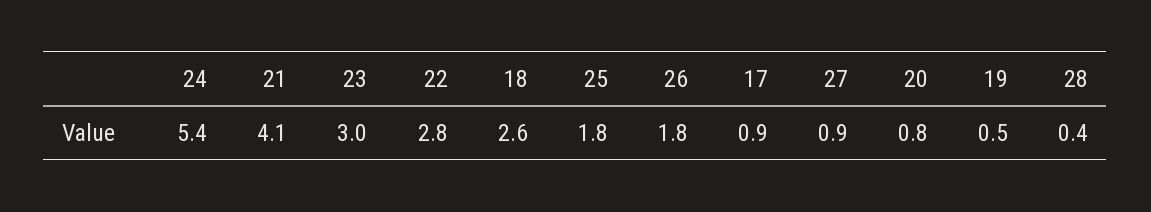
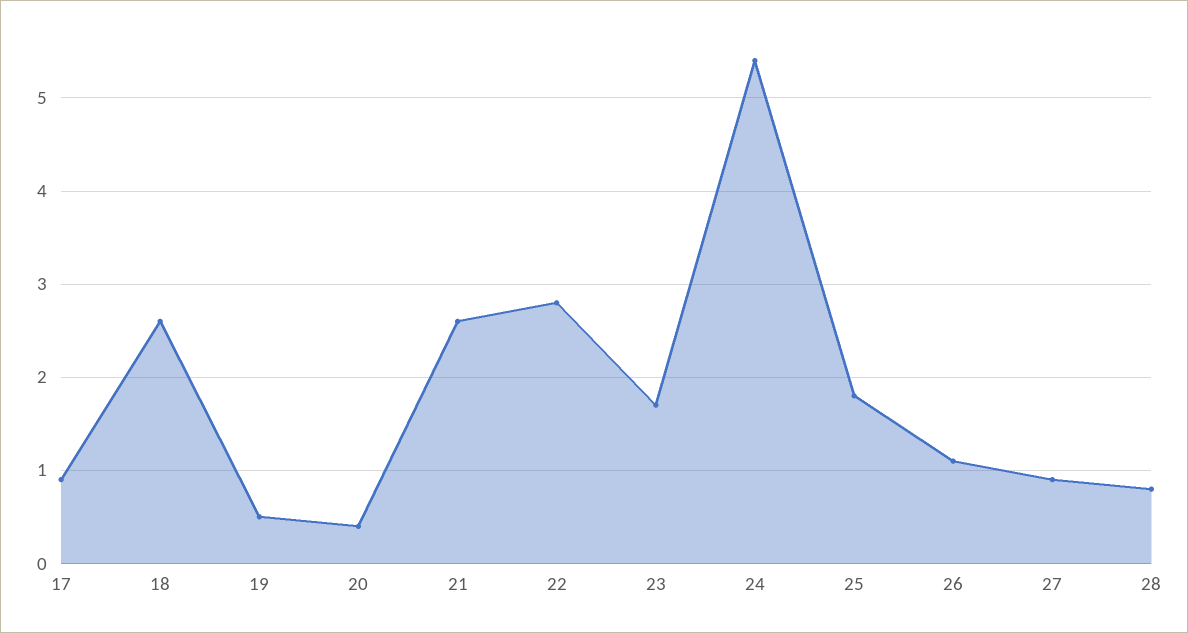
21: 4.1 -> 2.6
23: 3 -> 1.7
26: 1.8 -> 1.1
20: 0.8 -> 0.4
28: 0.4 -> 0.8

